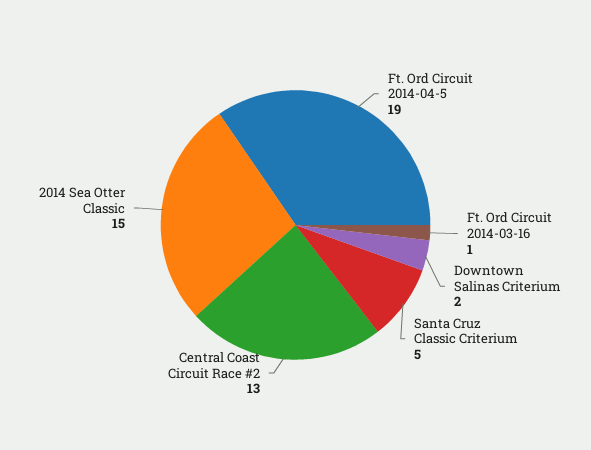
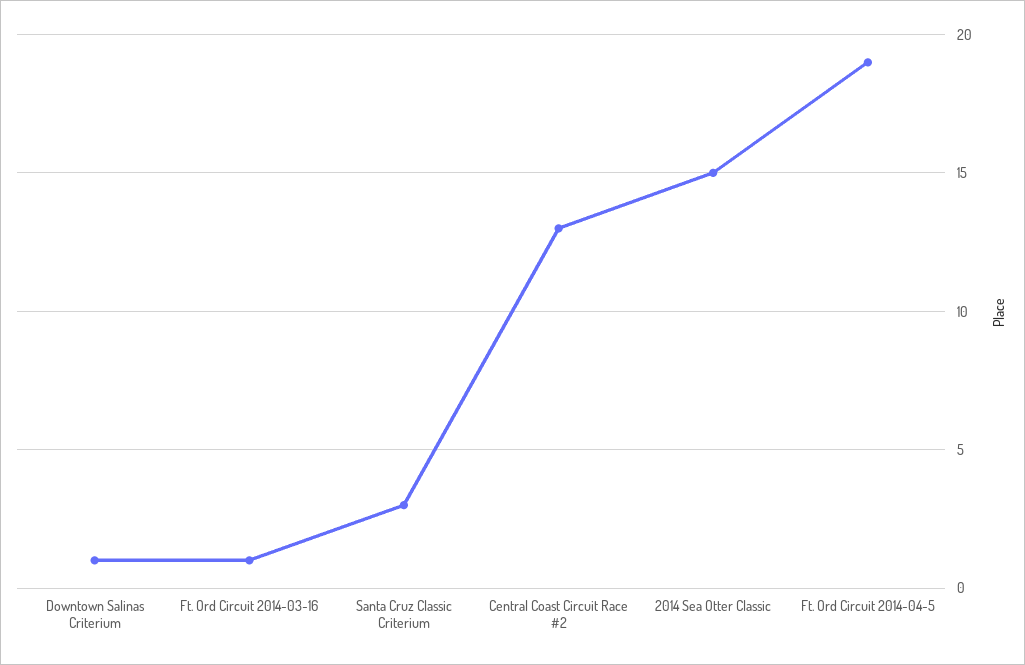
Downtown Salinas Criterium: 2 -> 1
Santa Cruz Classic Criterium: 5 -> 3

